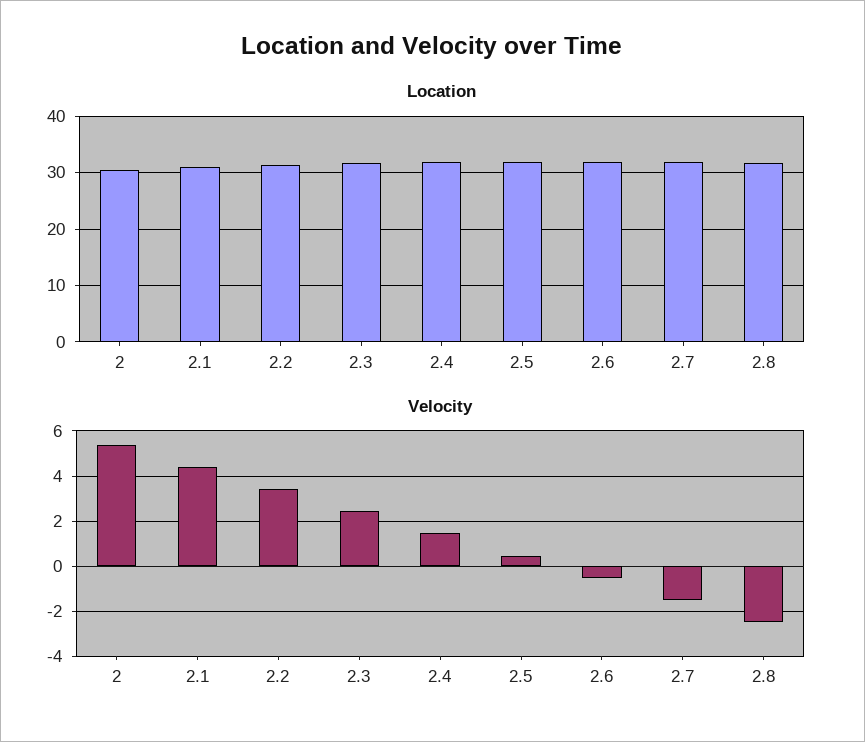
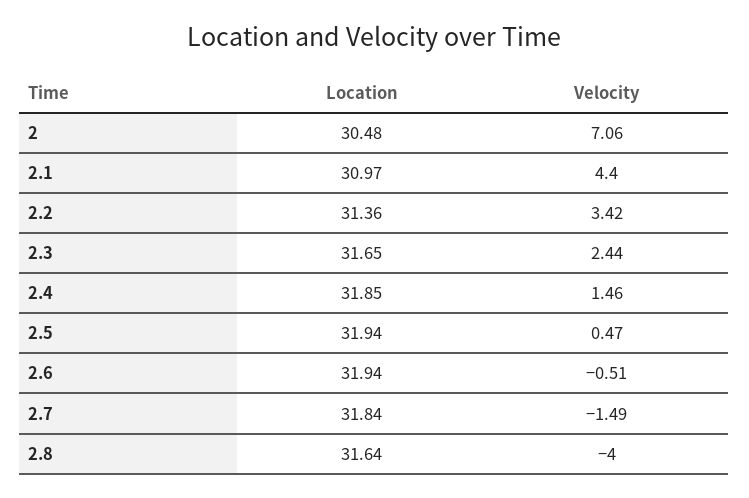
Velocity, 2: 5.5 -> 7.06
Velocity, 2.8: -2.5 -> -4

